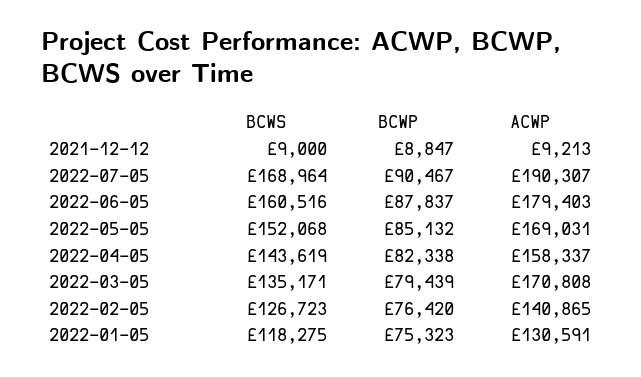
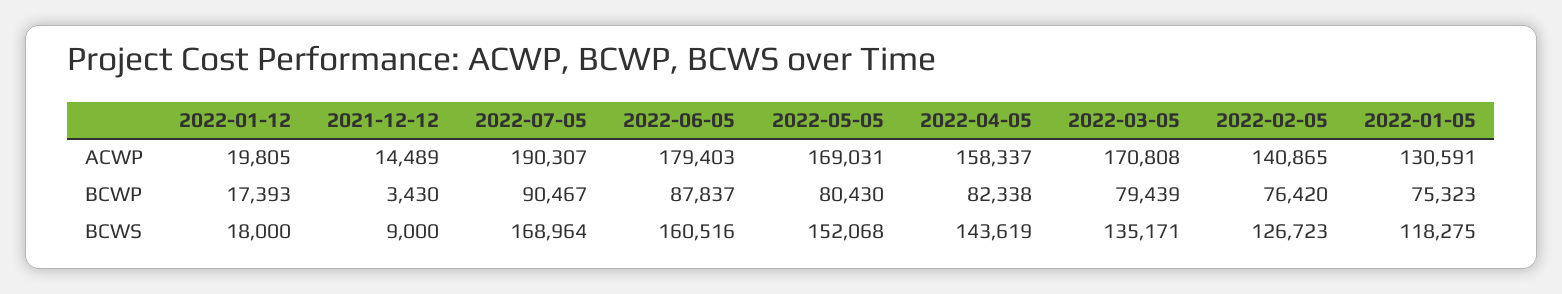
BCWP, 2021-12-12: 8847 -> 3430
ACWP, 2021-12-12: 9213 -> 14489
BCWP, 2022-05-05: 85132 -> 80430
ACWP, 2022-01-12: none -> 19805
BCWP, 2022-01-12: none -> 17393
BCWS, 2022-01-12: none -> 18000

